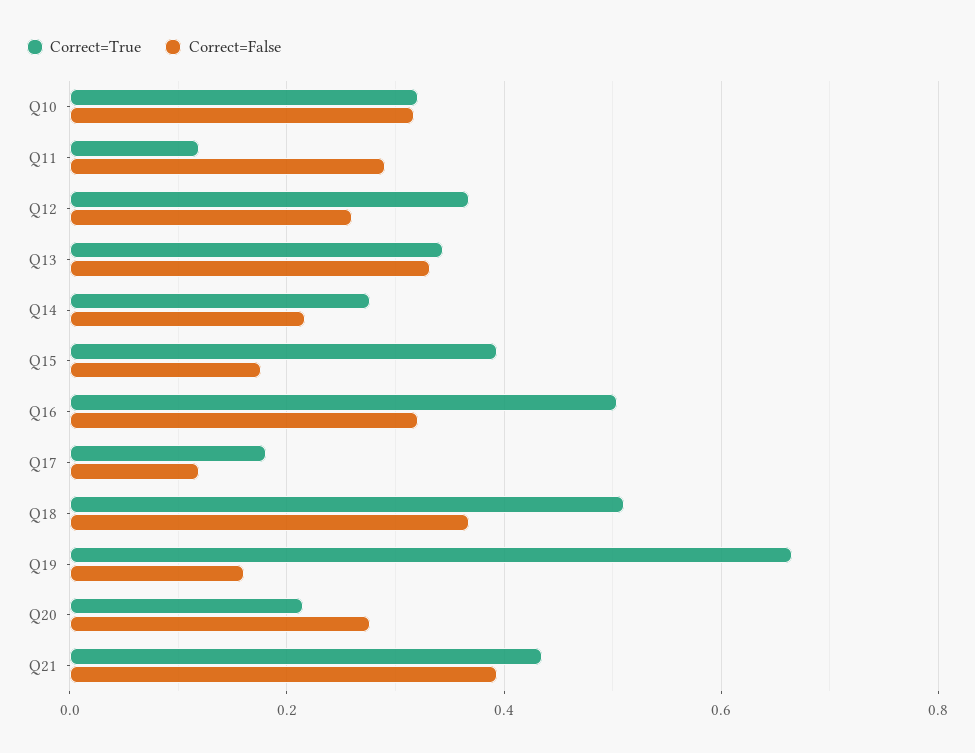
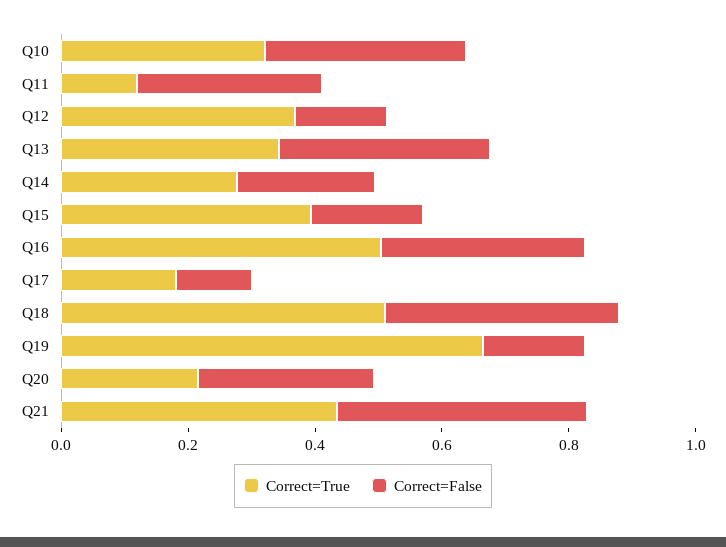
Correct=False, Q12: 0.26 -> 0.15

